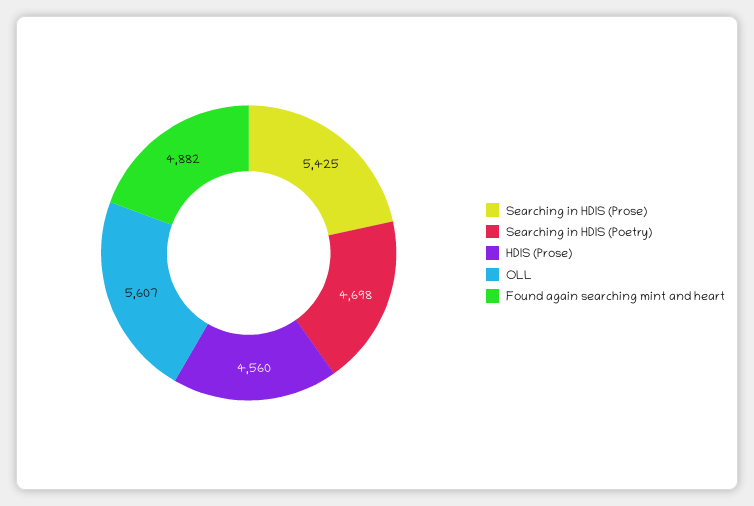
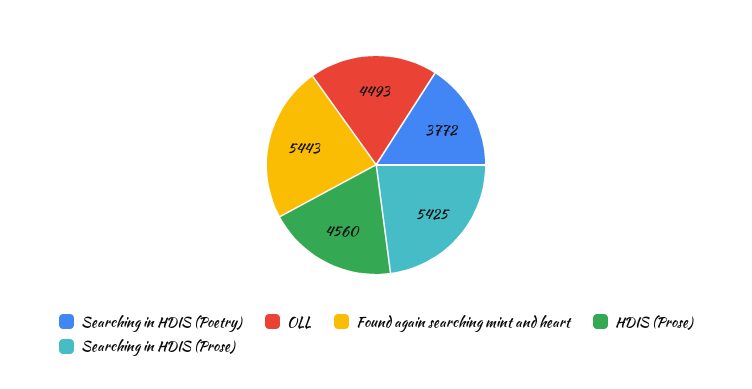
Searching in HDIS (Poetry): 4698 -> 3772
OLL: 5607 -> 4493
Found again searching mint and heart: 4882 -> 5443

